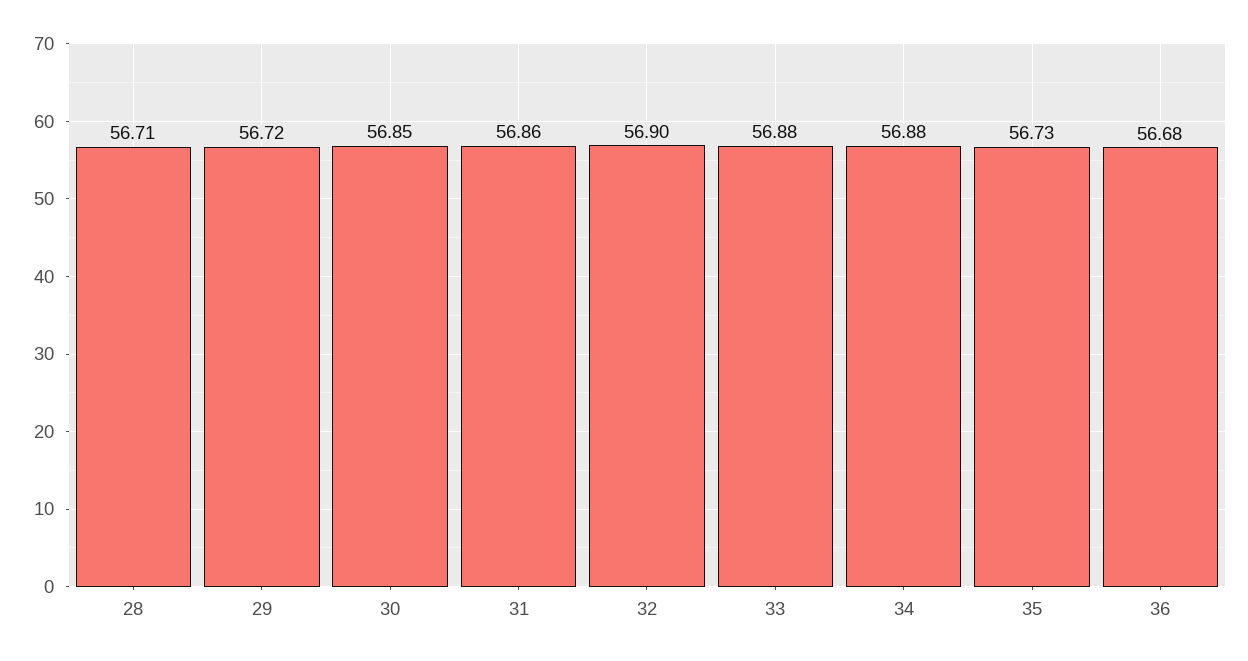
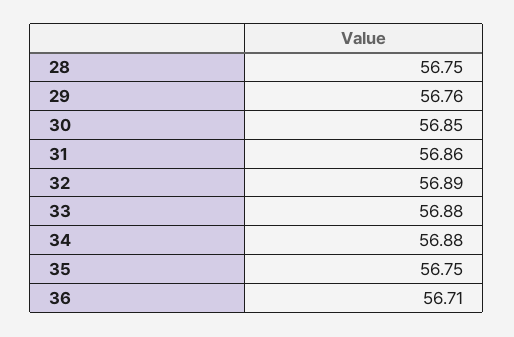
28: 56.71 -> 56.75
29: 56.72 -> 56.76
32: 56.9 -> 56.89
35: 56.73 -> 56.75
36: 56.68 -> 56.71

